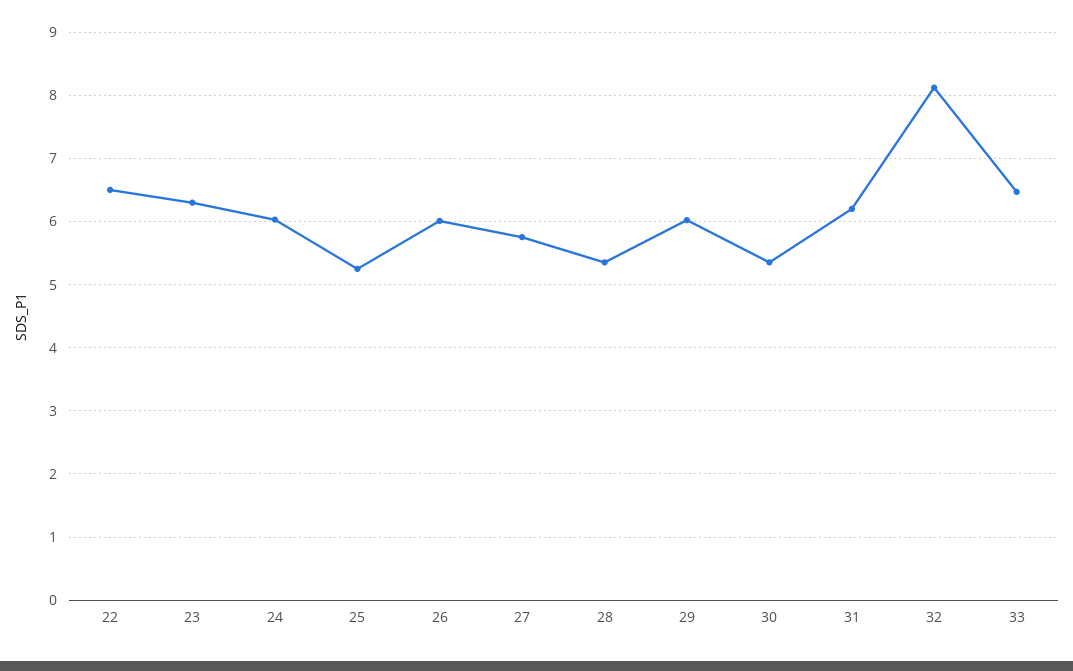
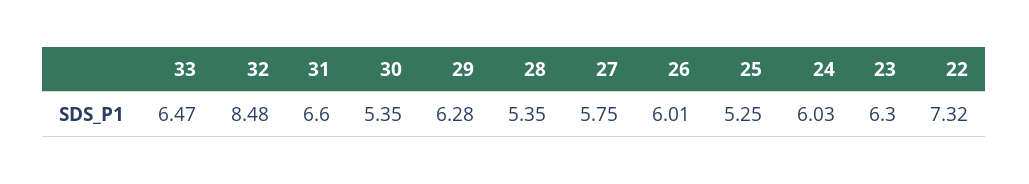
22: 6.5 -> 7.32
29: 6 -> 6.28
31: 6.2 -> 6.6
32: 8.1 -> 8.48

